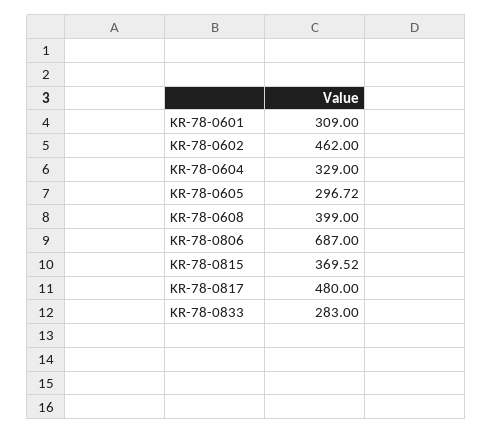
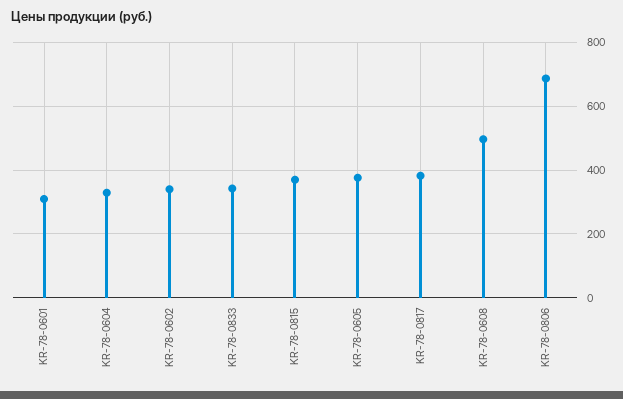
KR-78-0602: 462 -> 340
KR-78-0605: 296.72 -> 380
KR-78-0608: 399 -> 500
KR-78-0817: 480 -> 380
KR-78-0833: 283 -> 340

